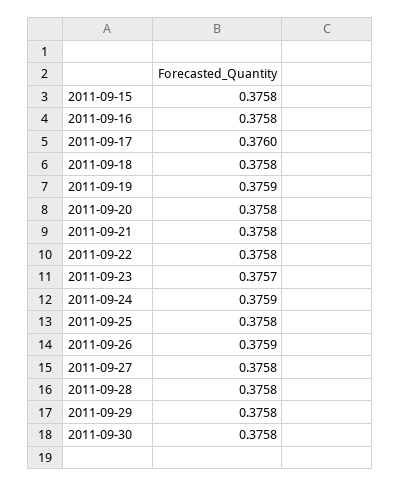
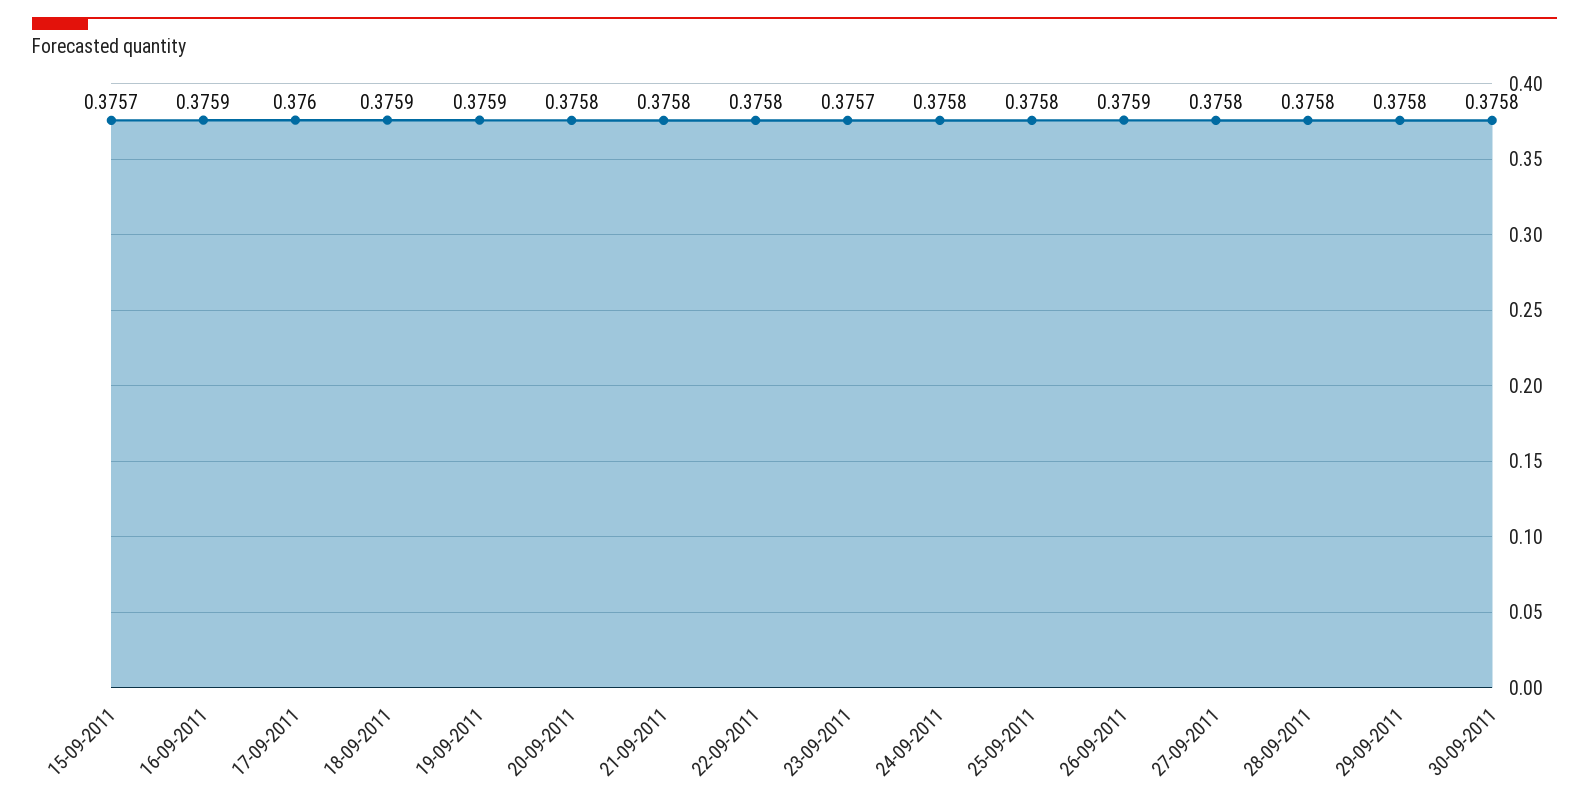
2011-09-15: 0.3758 -> 0.3757
2011-09-16: 0.3758 -> 0.3759
2011-09-18: 0.3758 -> 0.3759
2011-09-24: 0.3759 -> 0.3758

